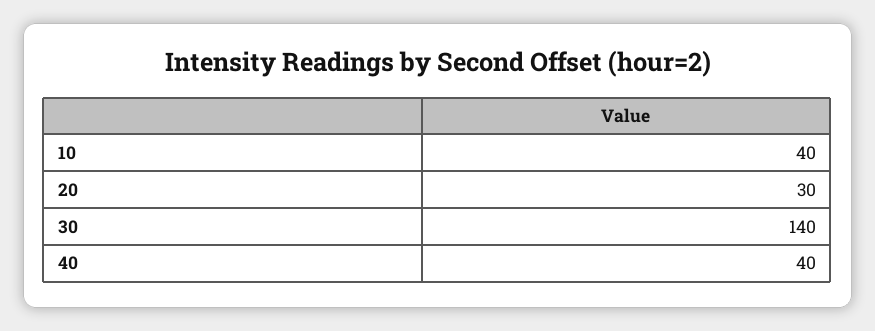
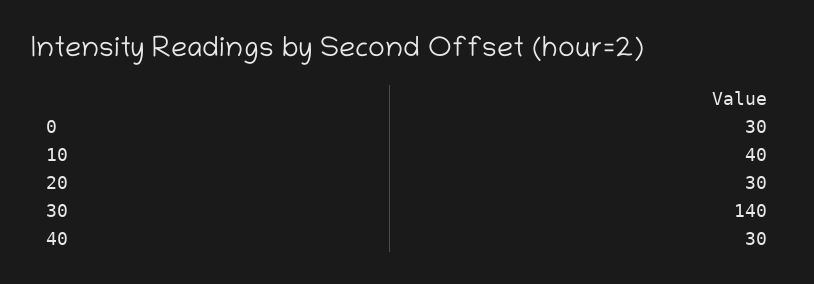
40: 40 -> 30
0: none -> 30

